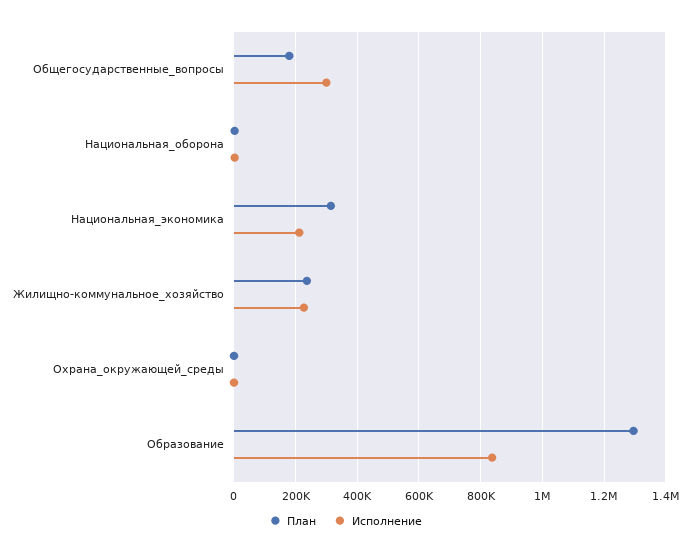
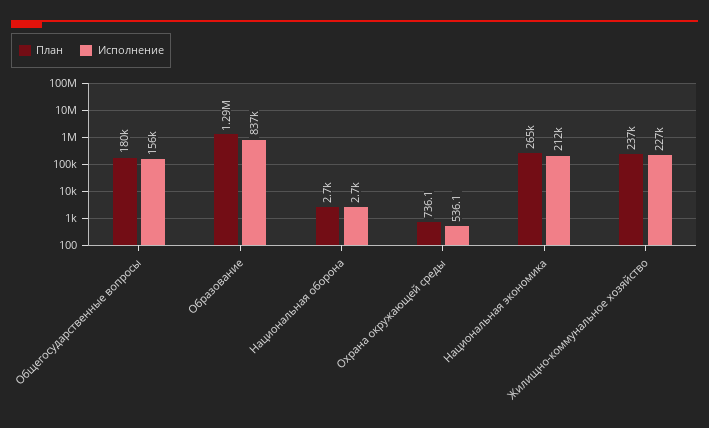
Исполнение, Общегосударственные_вопросы: 300000 -> 156000
План, Национальная_экономика: 320000 -> 265000

